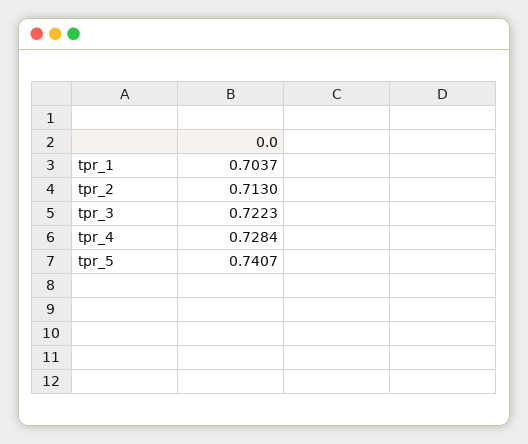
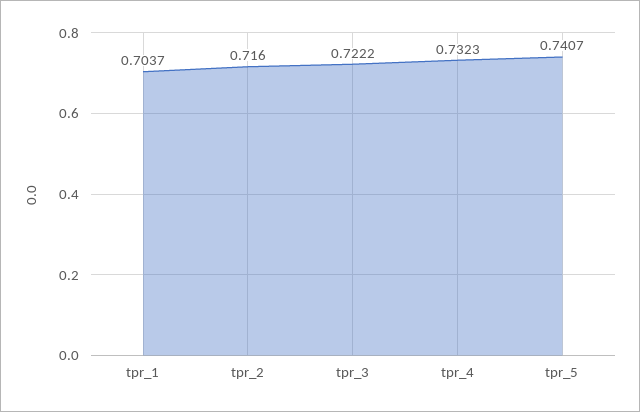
tpr_2: 0.713 -> 0.716
tpr_3: 0.7223 -> 0.7222
tpr_4: 0.7284 -> 0.7323

